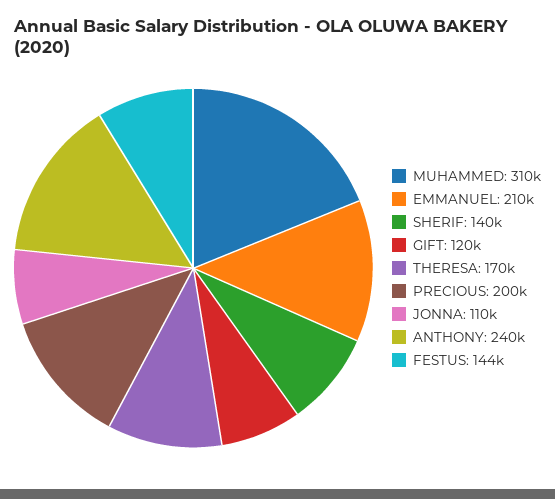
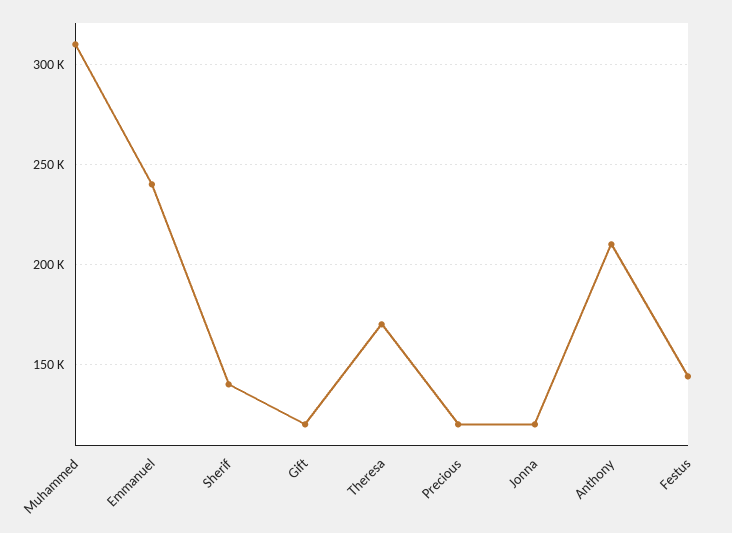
EMMANUEL: 210000 -> 240000
PRECIOUS: 200000 -> 120000
JONNA: 110000 -> 120000
ANTHONY: 240000 -> 210000

